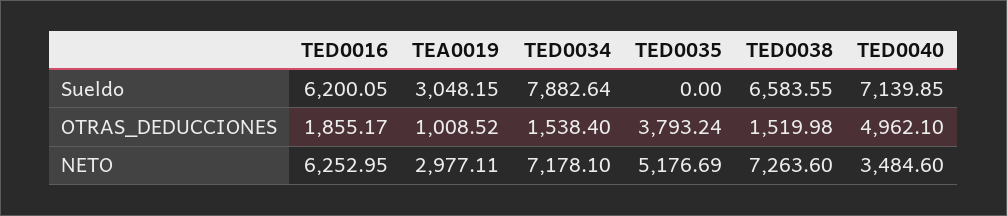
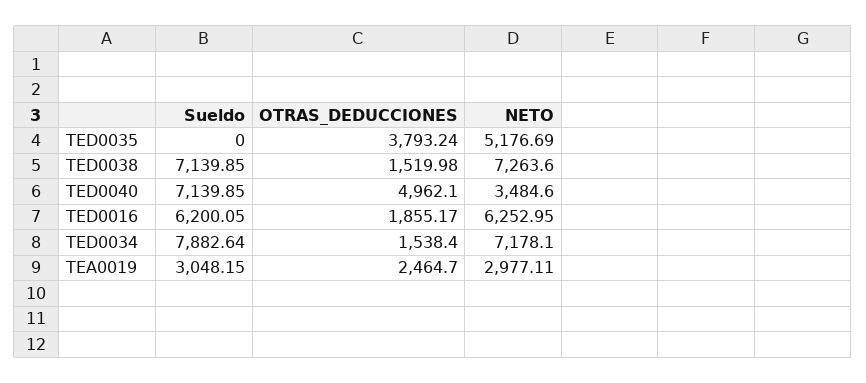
TED0038, Sueldo: 6583.55 -> 7139.85
TEA0019, OTRAS_DEDUCCIONES: 1008.52 -> 2464.7

